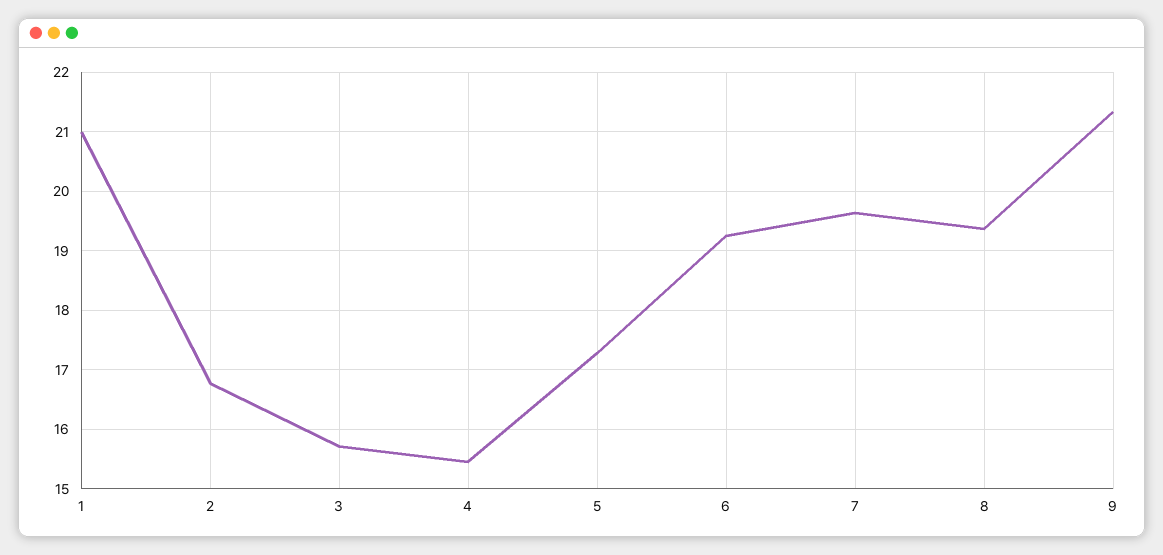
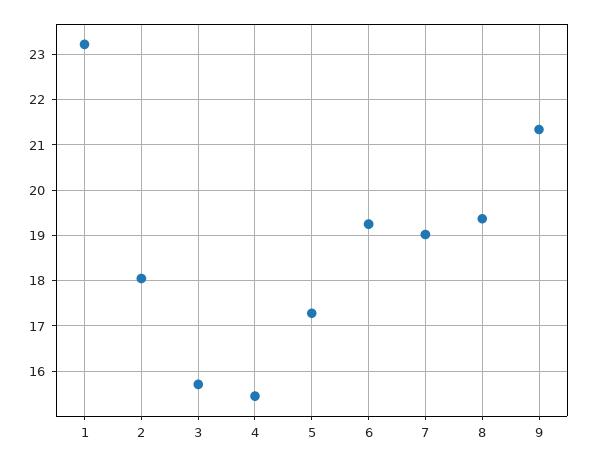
1: 21 -> 23.2
2: 16.8 -> 18
7: 19.6 -> 19

